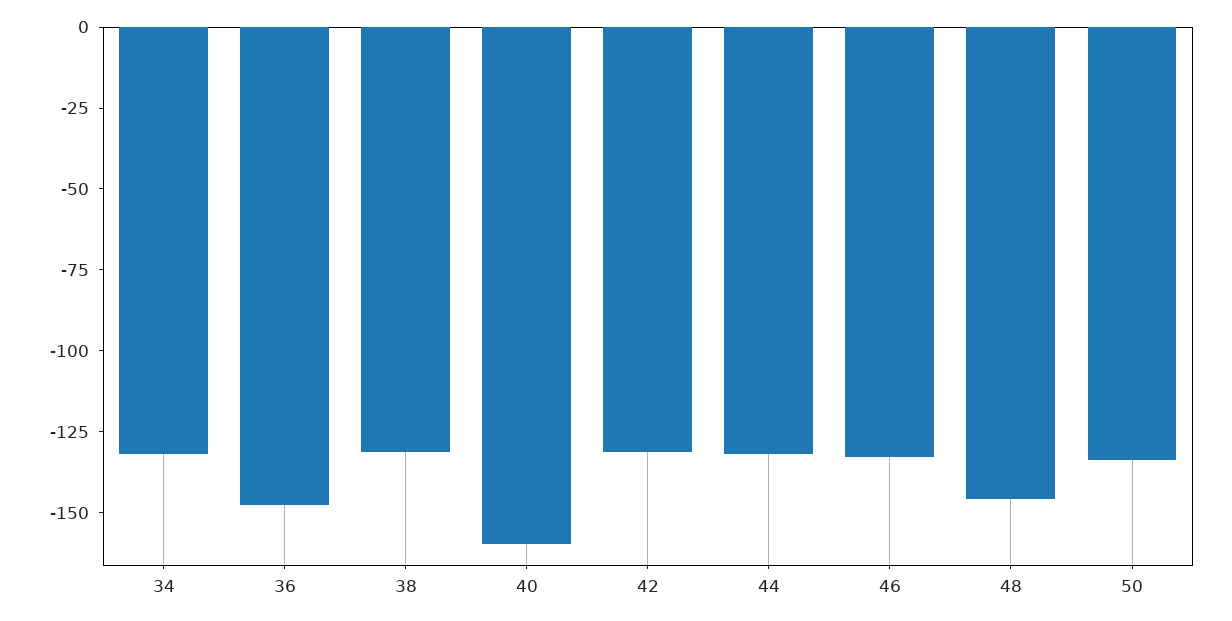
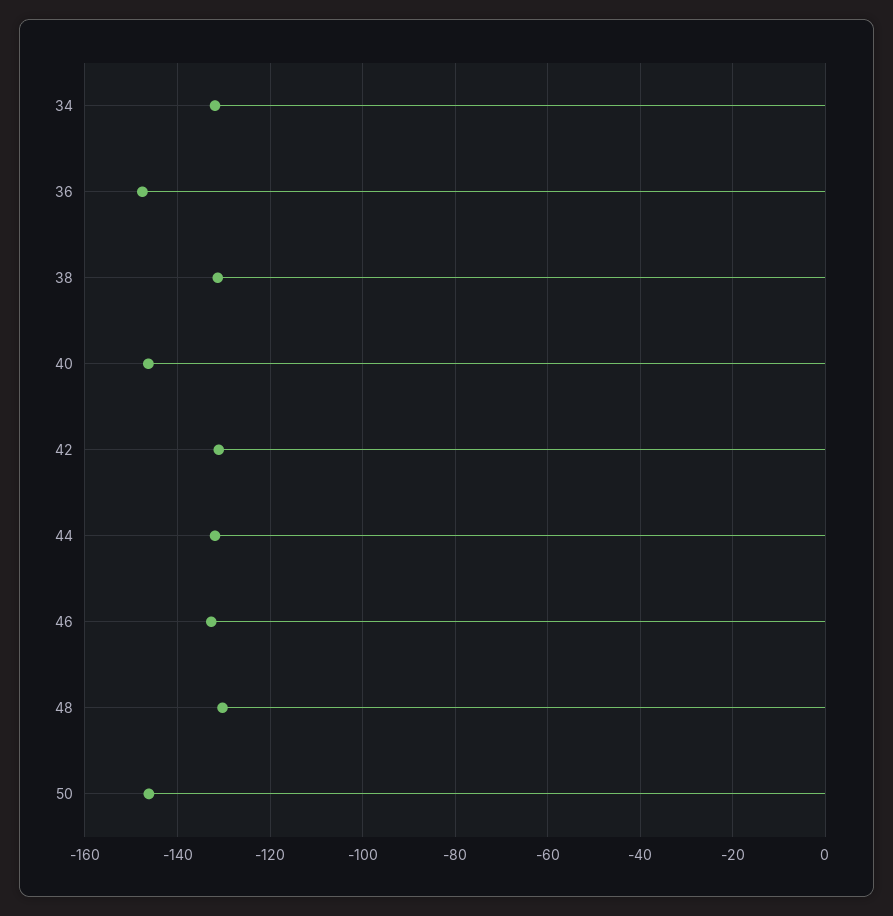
40: -160 -> -146
48: -145 -> -130
50: -135 -> -146

